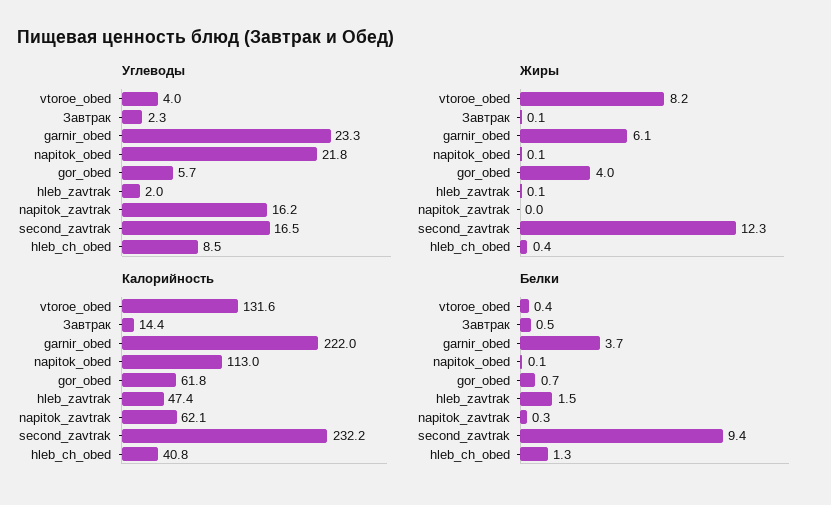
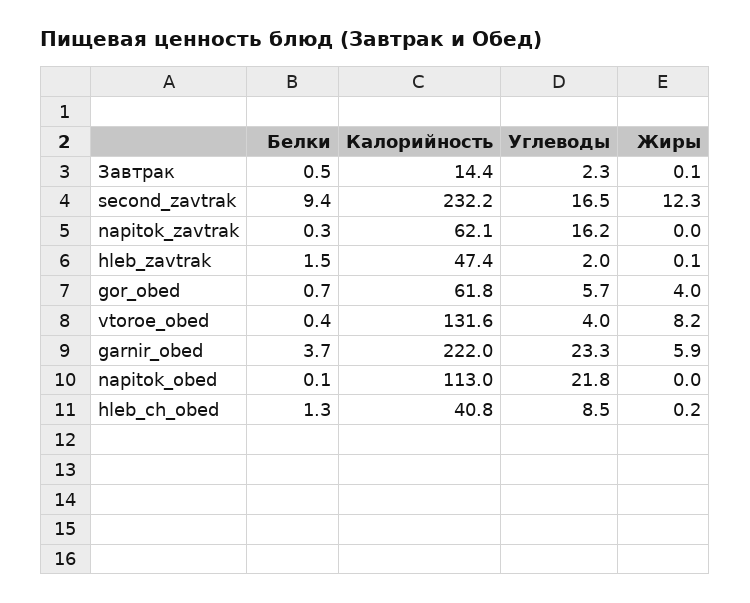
Жиры, garnir_obed: 6.1 -> 5.9
Жиры, napitok_obed: 0.1 -> 0
Жиры, hleb_ch_obed: 0.4 -> 0.2

